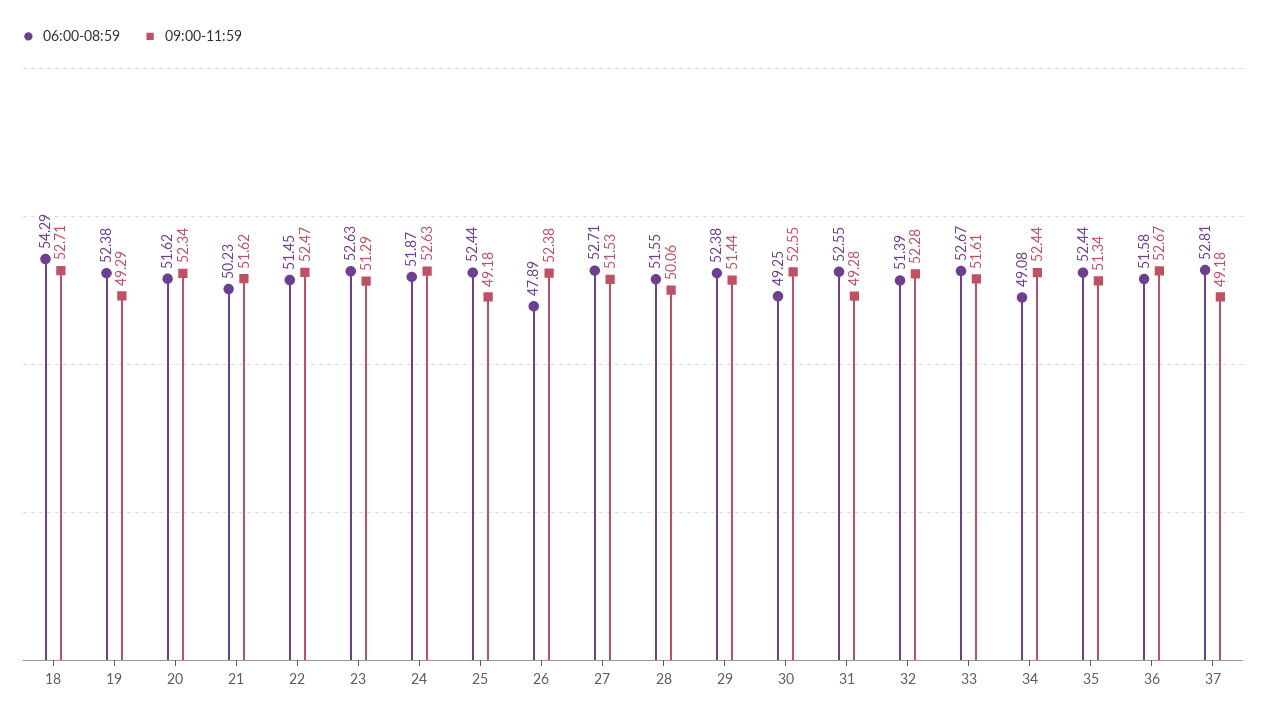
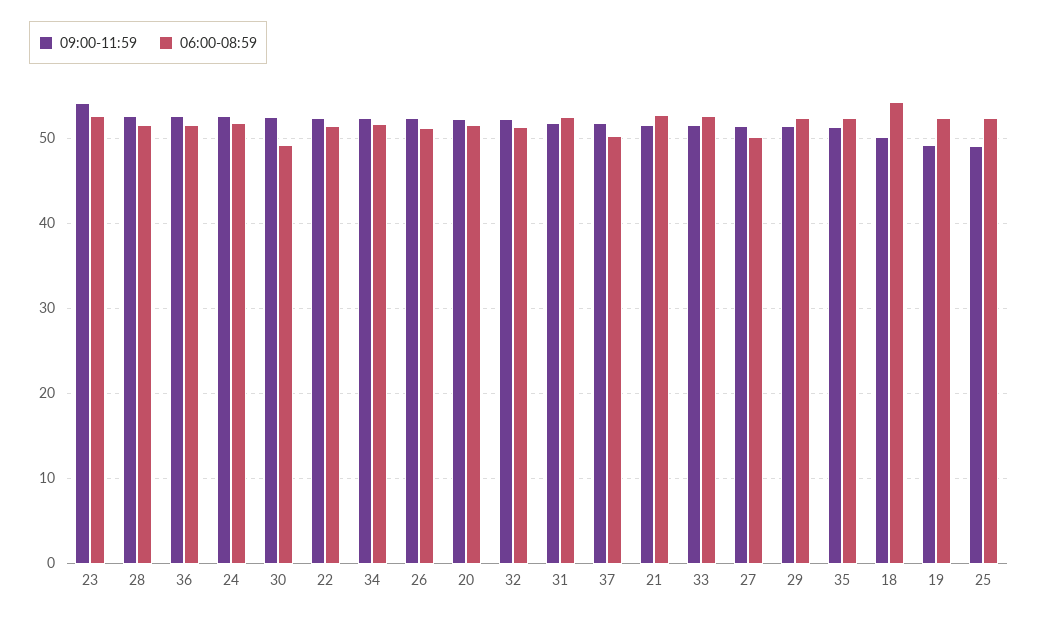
09:00-11:59, 18: 52.71 -> 50
06:00-08:59, 21: 50.23 -> 53
09:00-11:59, 23: 51.29 -> 54
06:00-08:59, 26: 47.89 -> 51
06:00-08:59, 27: 52.71 -> 50
09:00-11:59, 28: 50.06 -> 53
09:00-11:59, 31: 49.28 -> 52
06:00-08:59, 34: 49.08 -> 52
06:00-08:59, 37: 52.81 -> 50
09:00-11:59, 37: 49.18 -> 52

